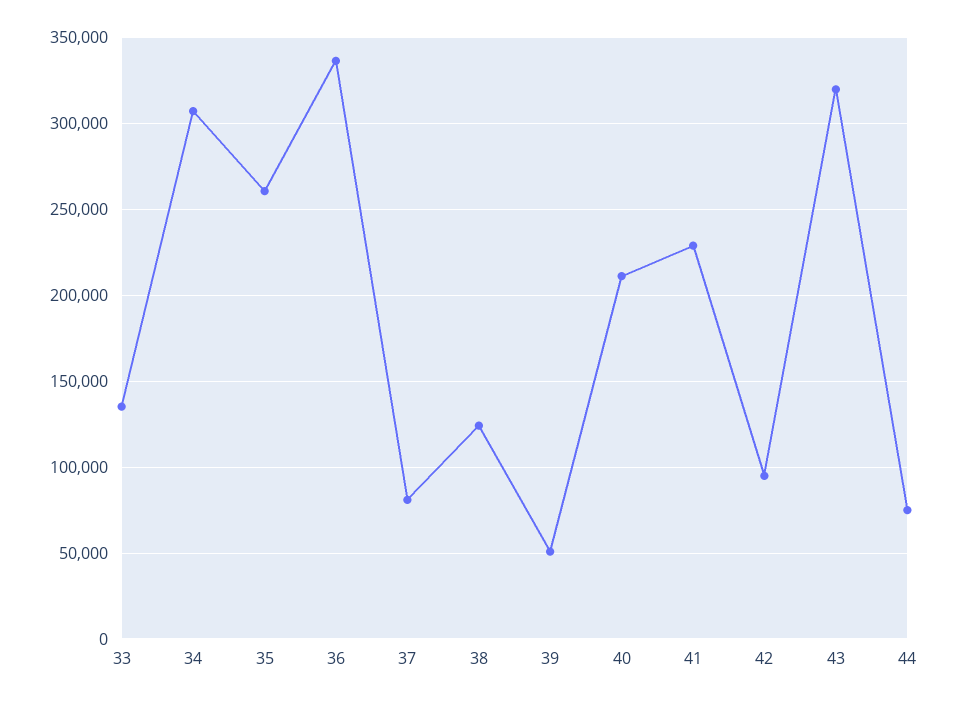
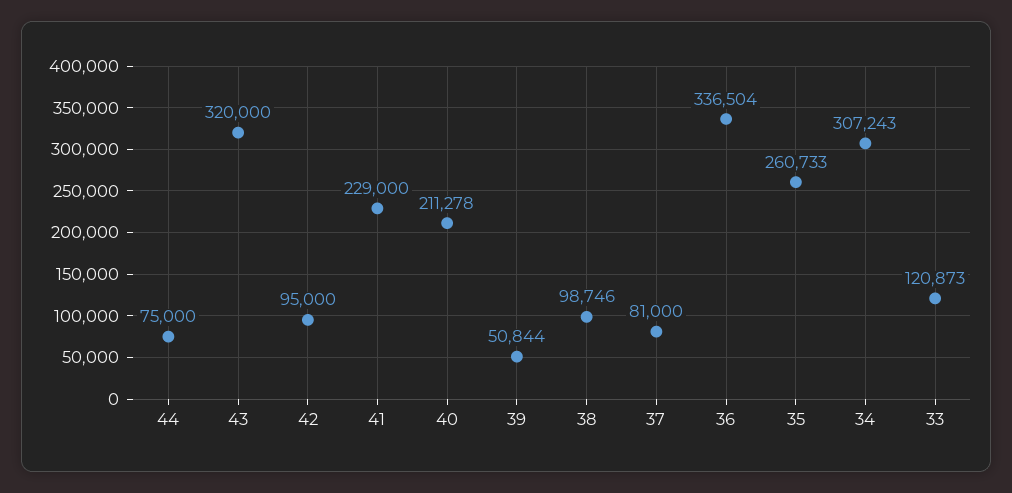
33: 135000 -> 120873
38: 125000 -> 98746

